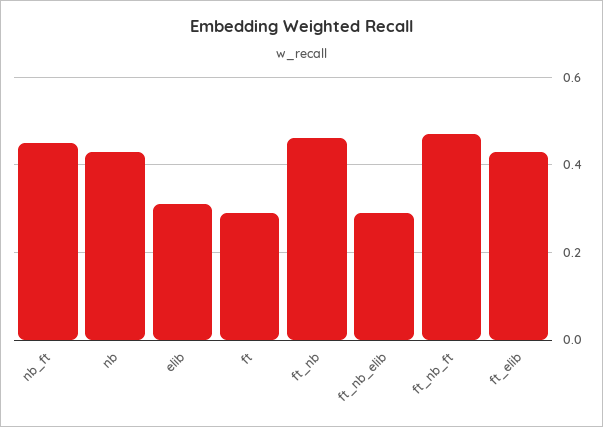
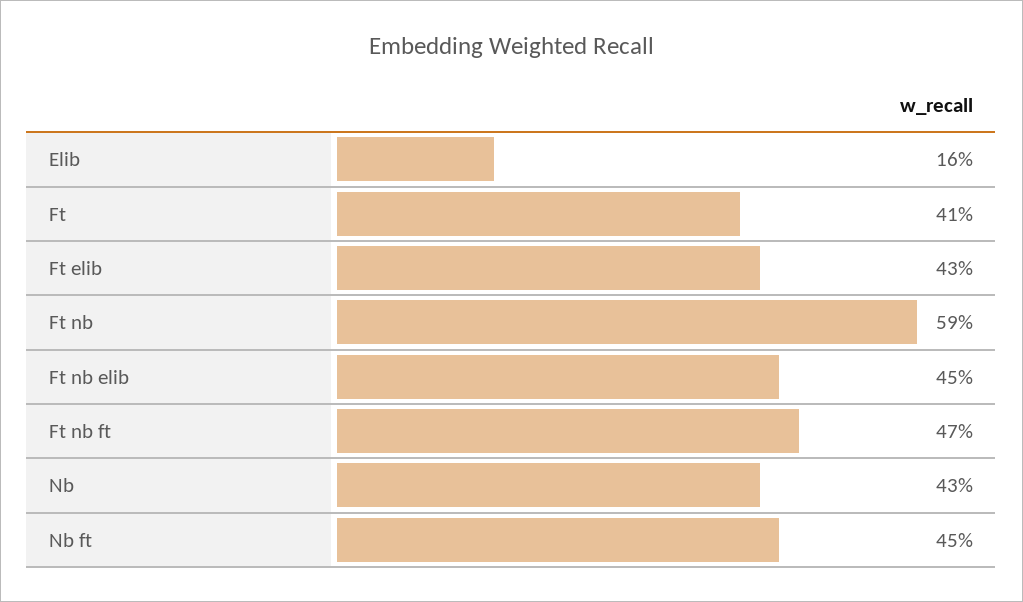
elib: 0.3 -> 0.16
ft: 0.3 -> 0.41
ft_nb: 0.45 -> 0.59
ft_nb_elib: 0.3 -> 0.45

